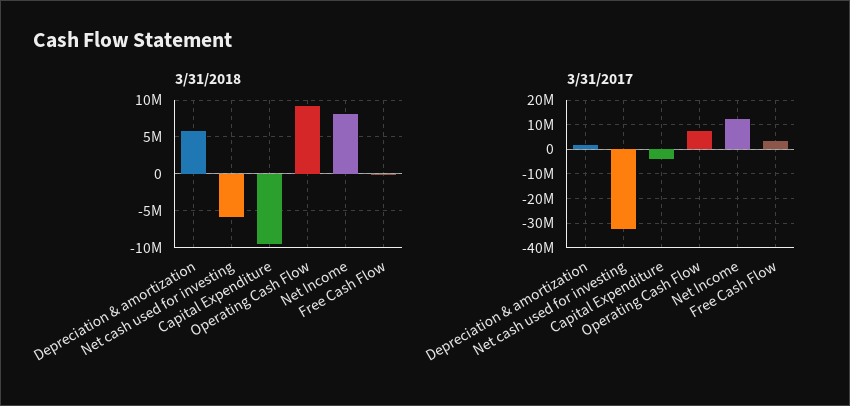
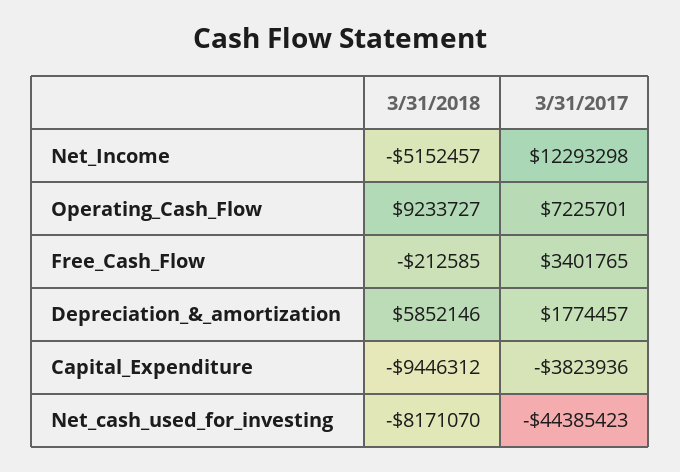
3/31/2018, Net cash used for investing: -6000000 -> -8171070
3/31/2018, Net Income: 8000000 -> -5152457
3/31/2017, Net cash used for investing: -32500000 -> -44385423

